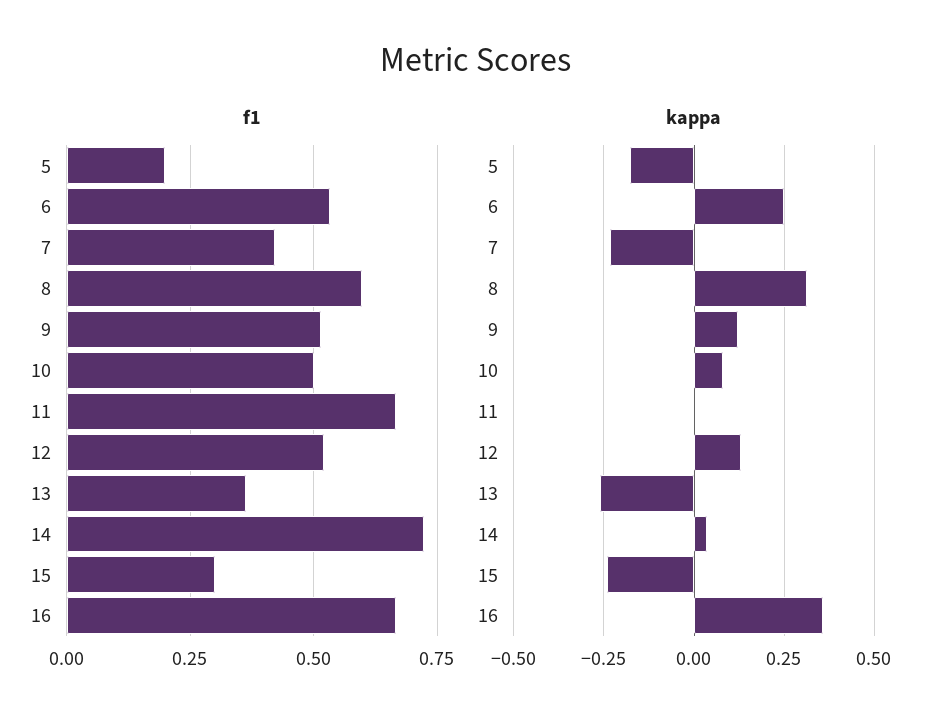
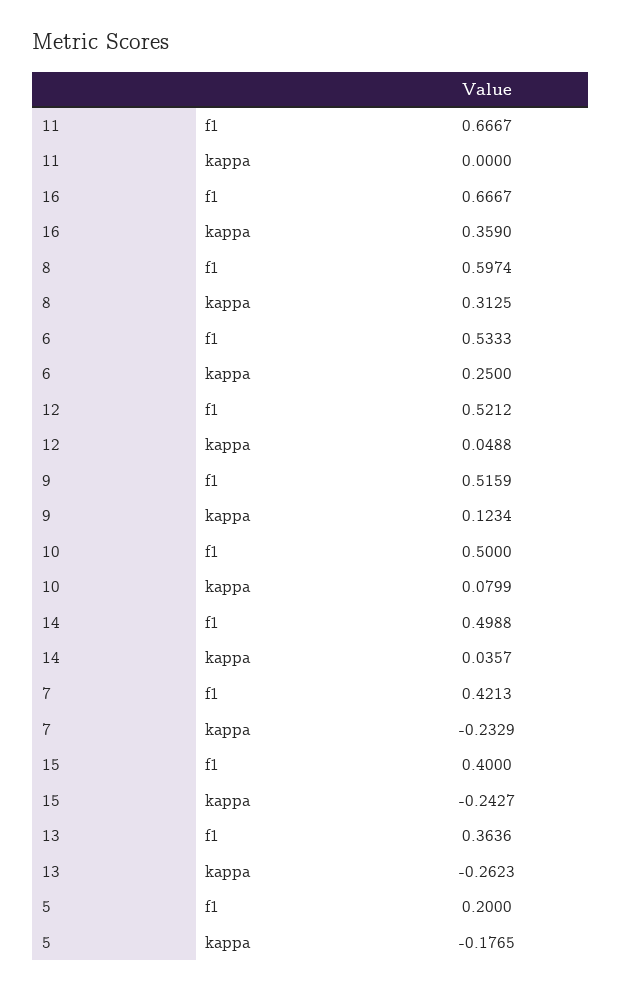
f1, 14: 0.725 -> 0.4988
f1, 15: 0.3 -> 0.4
kappa, 12: 0.125 -> 0.0488

